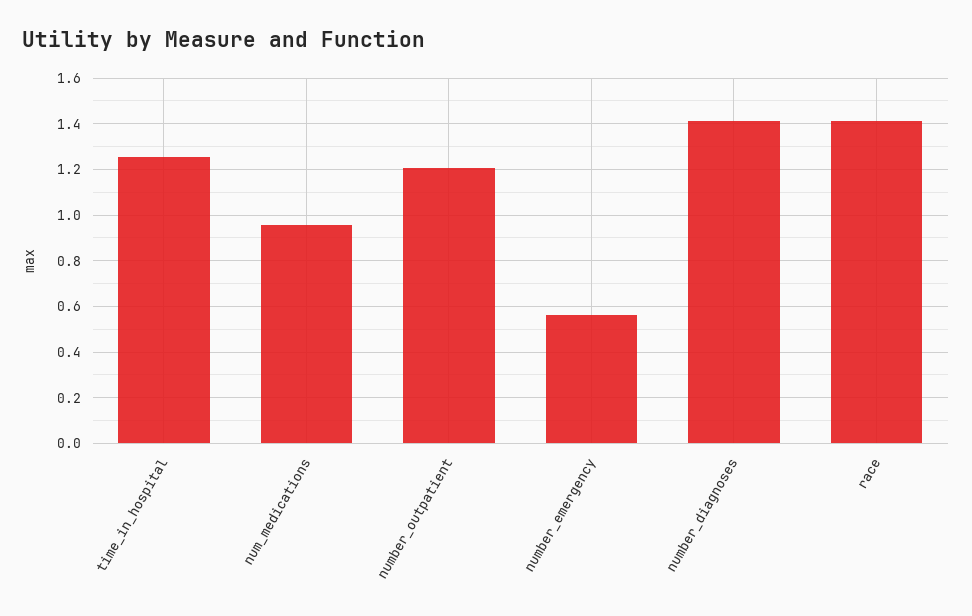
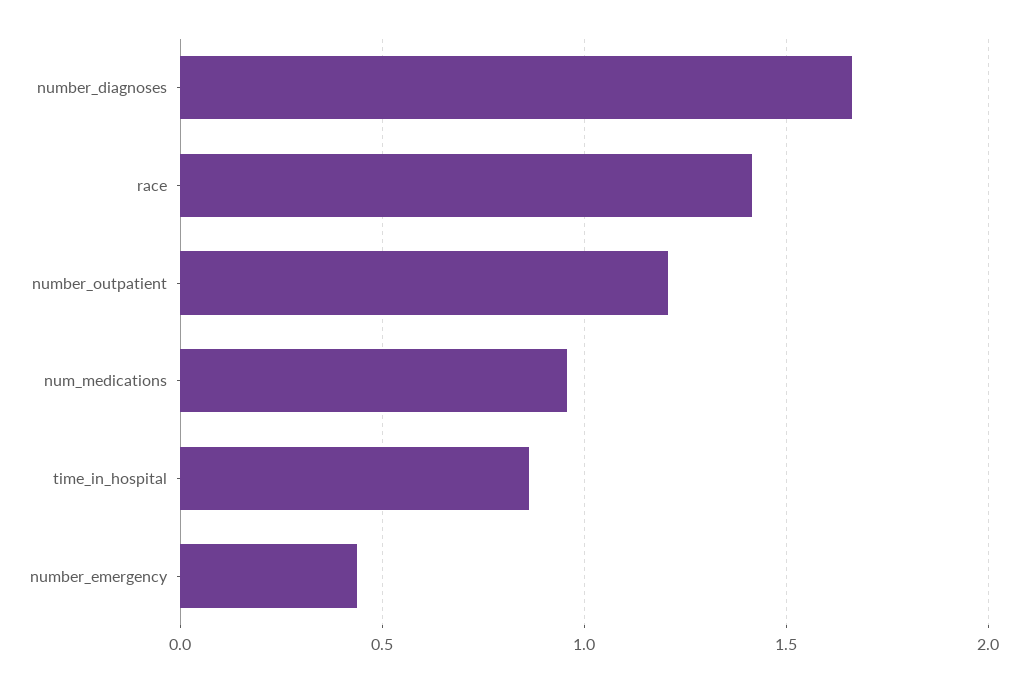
time_in_hospital: 1.25 -> 0.85
number_emergency: 0.55 -> 0.45
number_diagnoses: 1.4 -> 1.65

